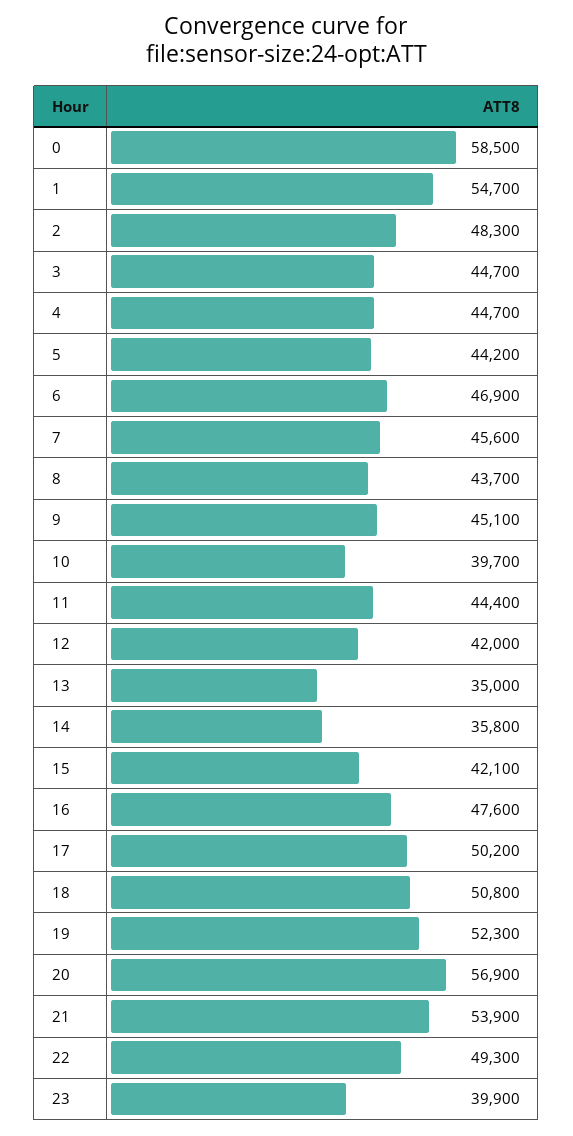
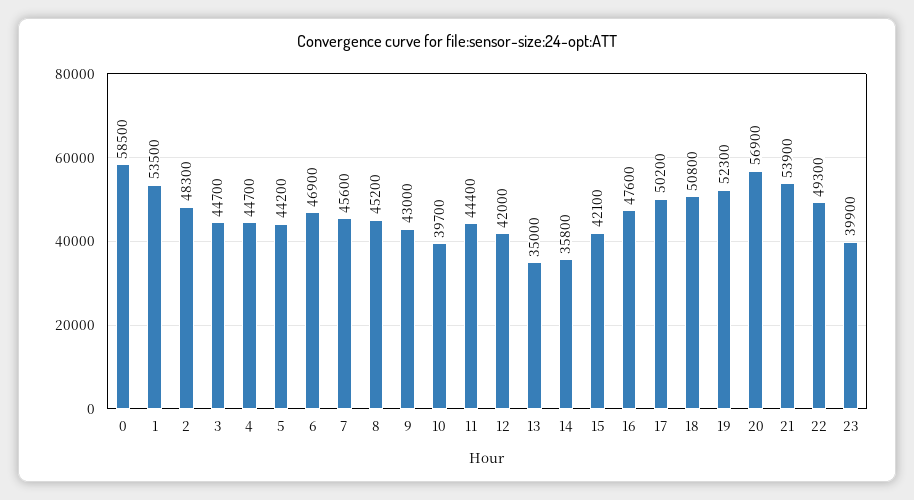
1: 54700 -> 53500
8: 43700 -> 45200
9: 45100 -> 43000

